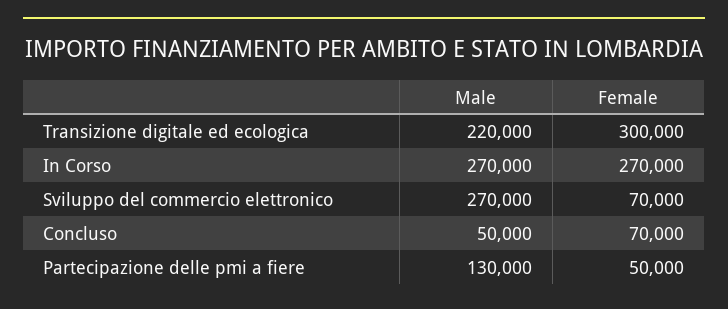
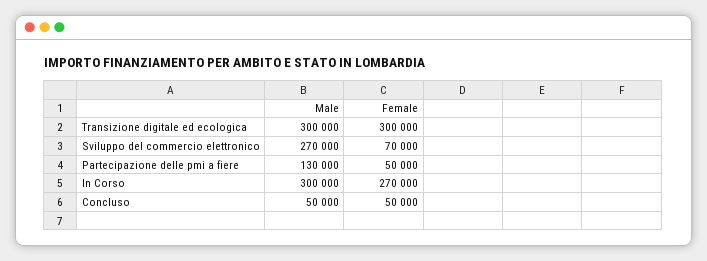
Male, Transizione digitale ed ecologica: 220000 -> 300000
Male, In Corso: 270000 -> 300000
Female, Concluso: 70000 -> 50000

